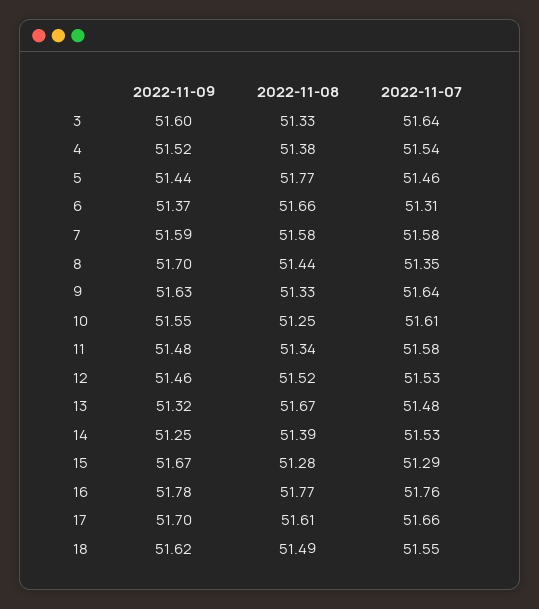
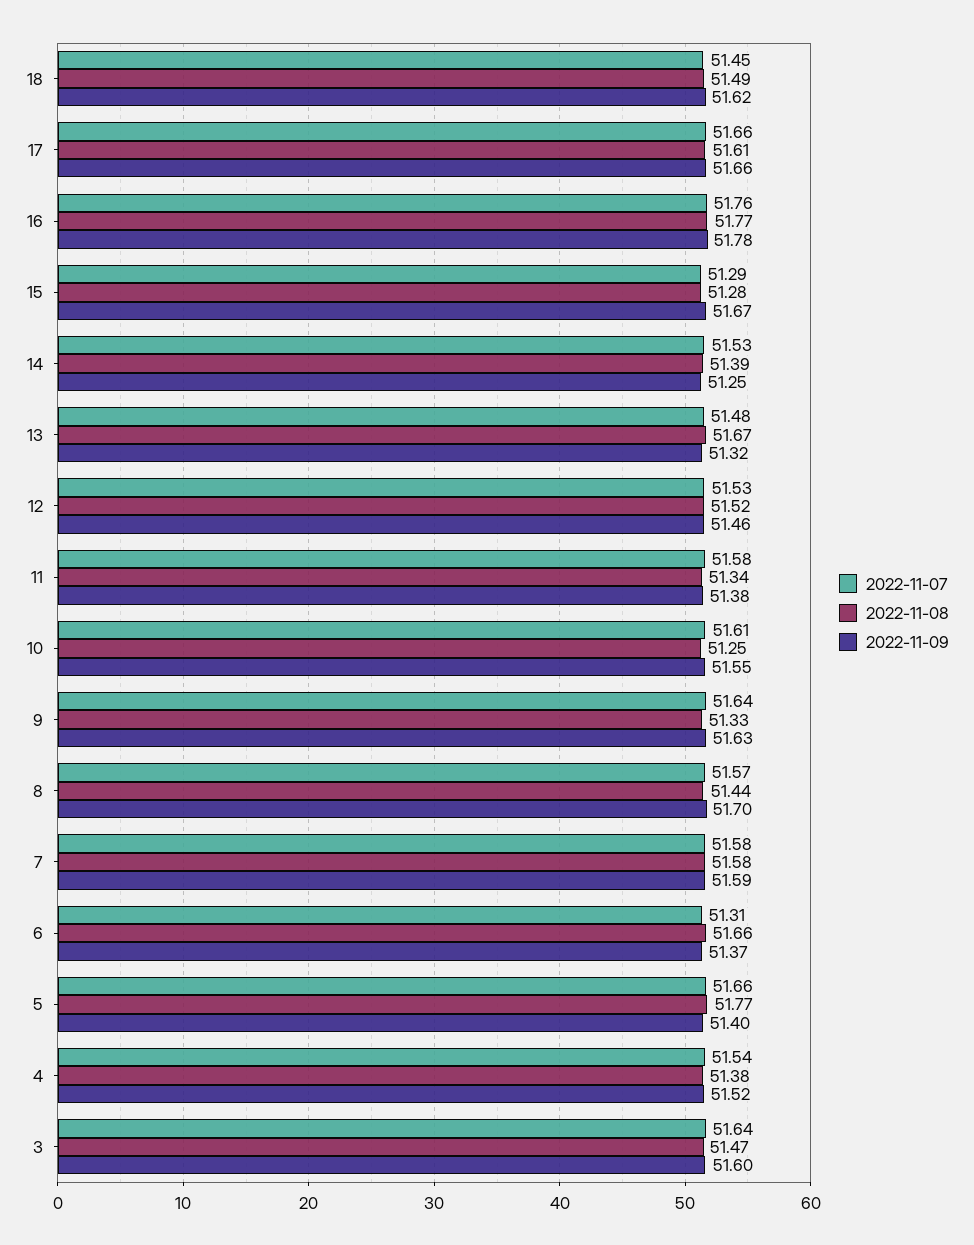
2022-11-08, 3: 51.33 -> 51.47
2022-11-09, 5: 51.44 -> 51.4
2022-11-07, 5: 51.46 -> 51.66
2022-11-07, 8: 51.35 -> 51.57
2022-11-09, 11: 51.48 -> 51.38
2022-11-09, 17: 51.7 -> 51.66
2022-11-07, 18: 51.55 -> 51.45

